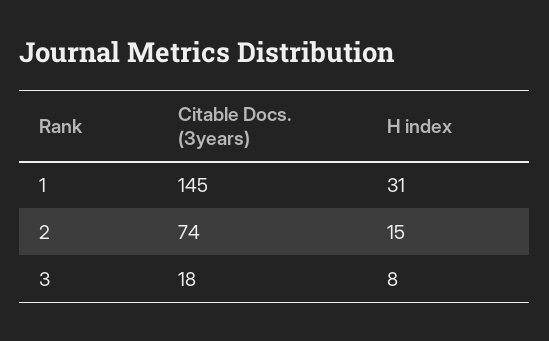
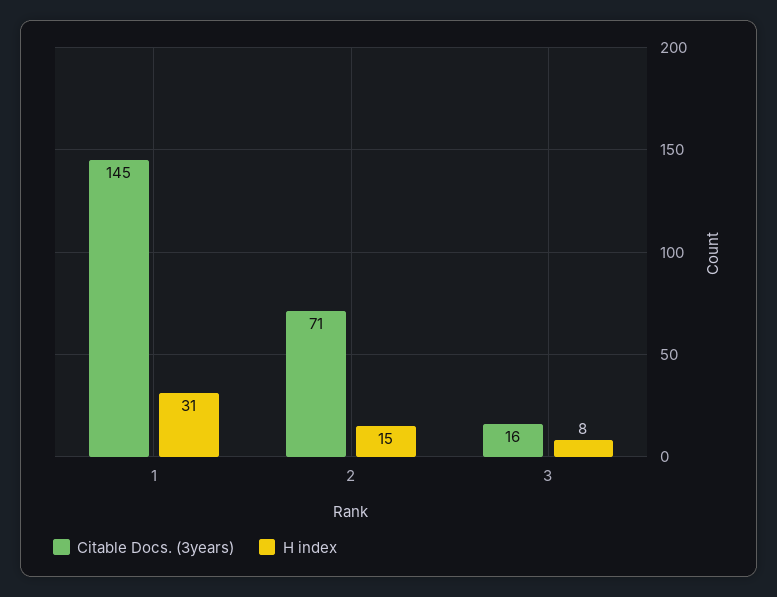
Citable Docs. (3years), 2: 74 -> 71
Citable Docs. (3years), 3: 18 -> 16

